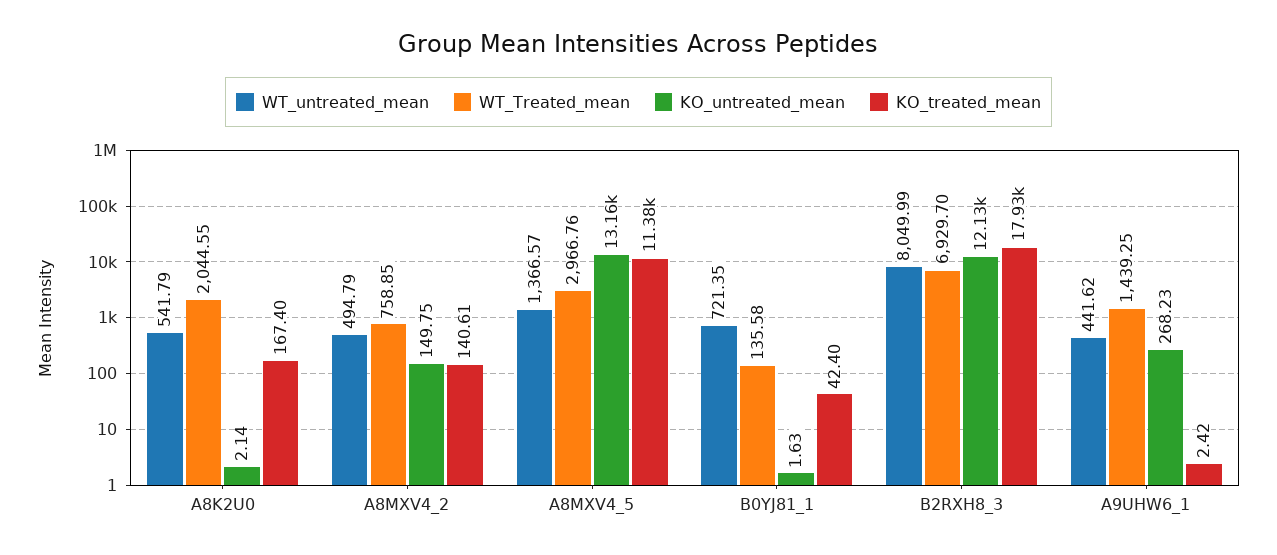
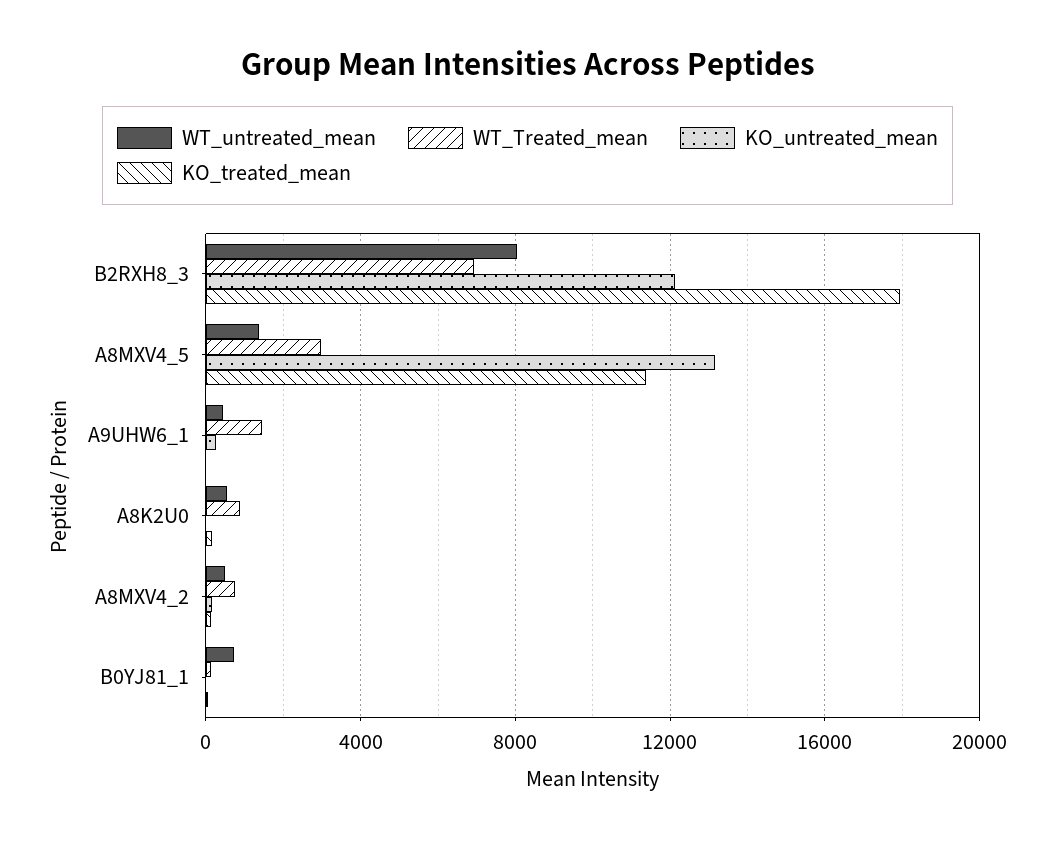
WT_Treated_mean, A8K2U0: 2044.55 -> 1000

